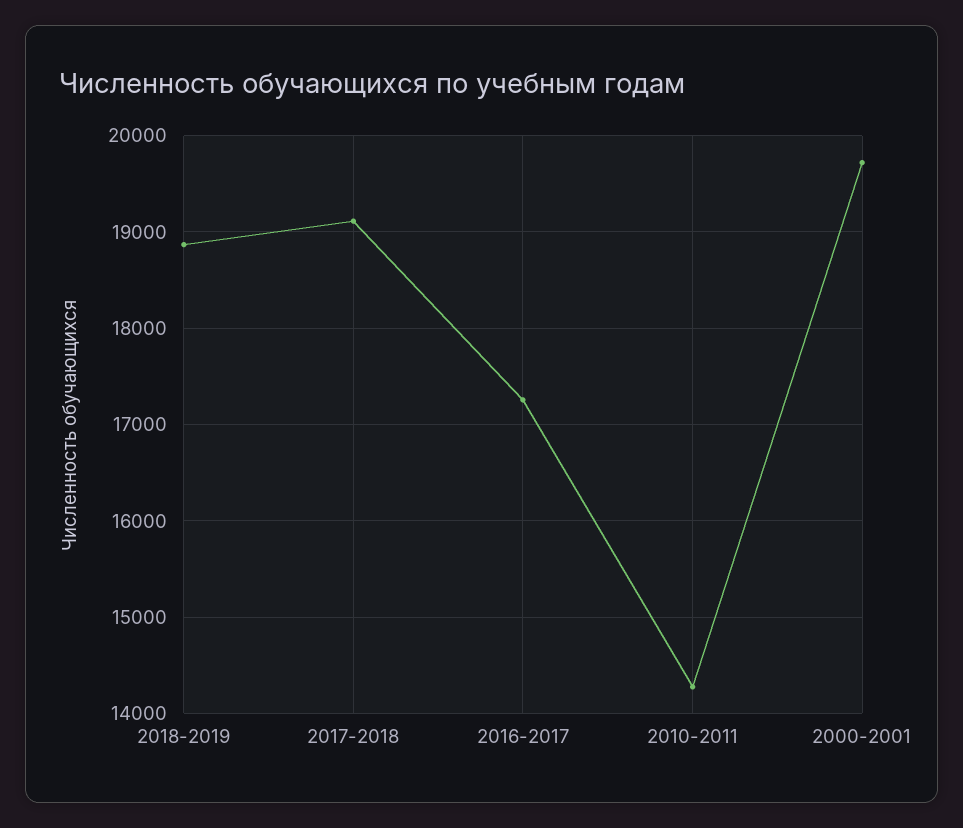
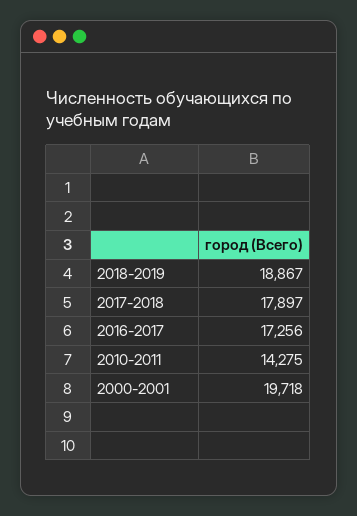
2017-2018: 19100 -> 17897

